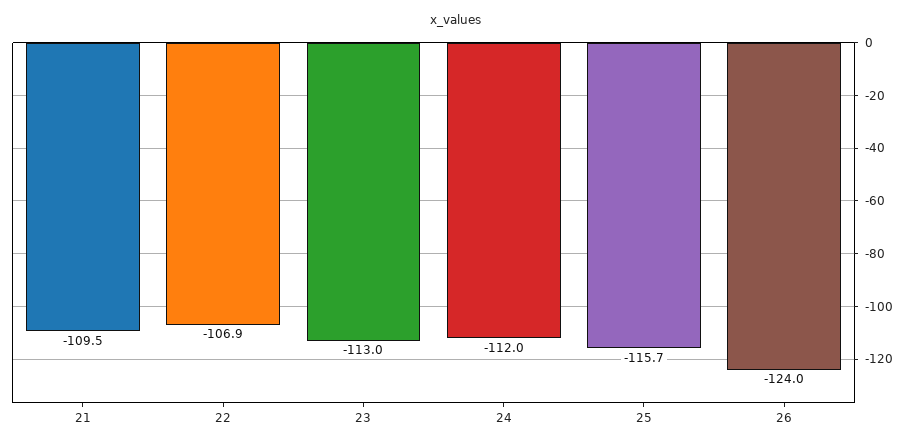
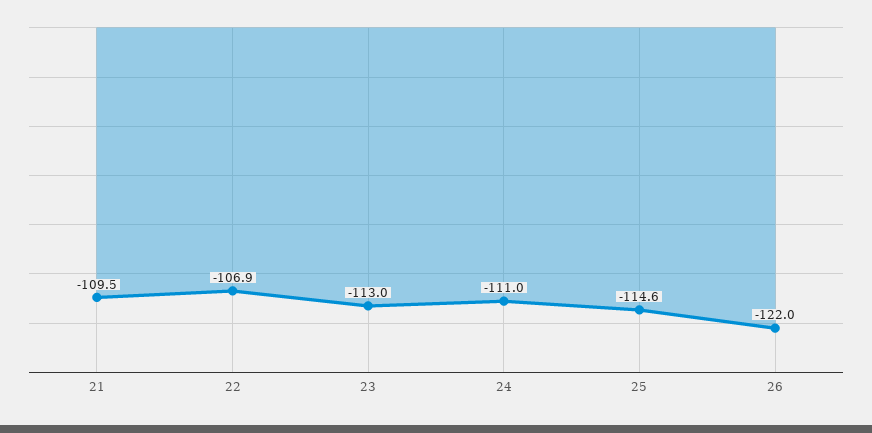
24: -112 -> -111
25: -115.7 -> -114.6
26: -124 -> -122

